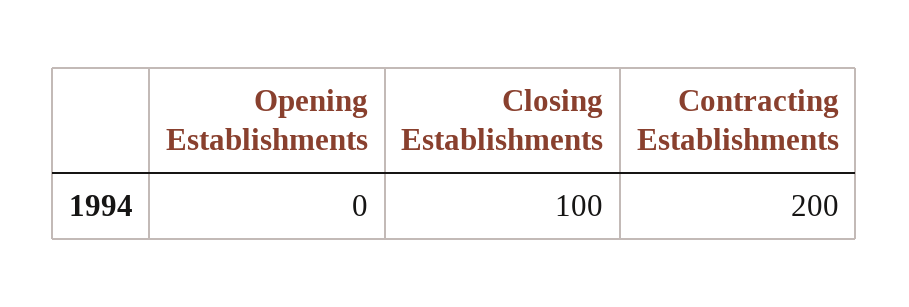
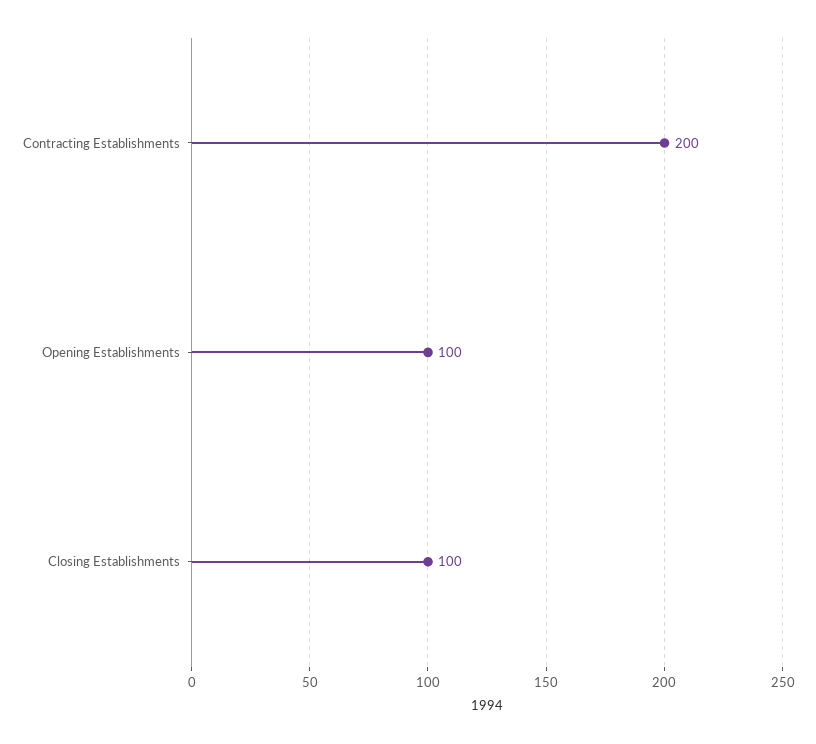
Opening Establishments: 0 -> 100

